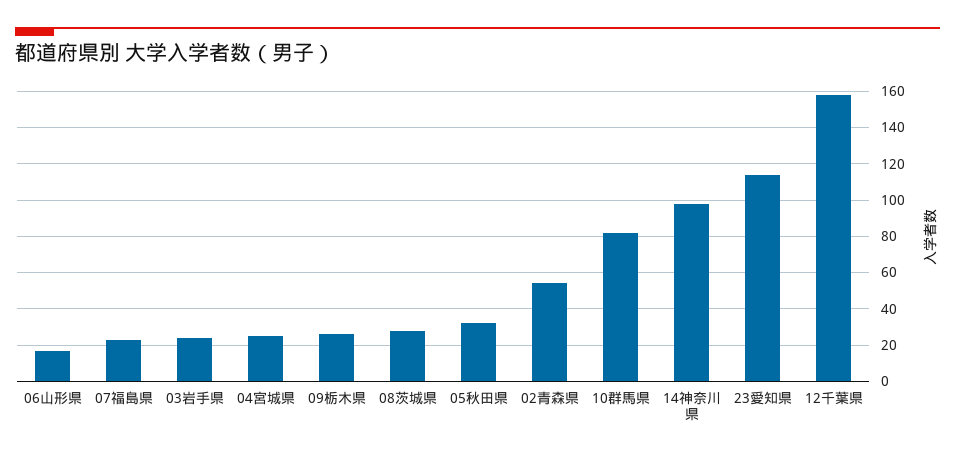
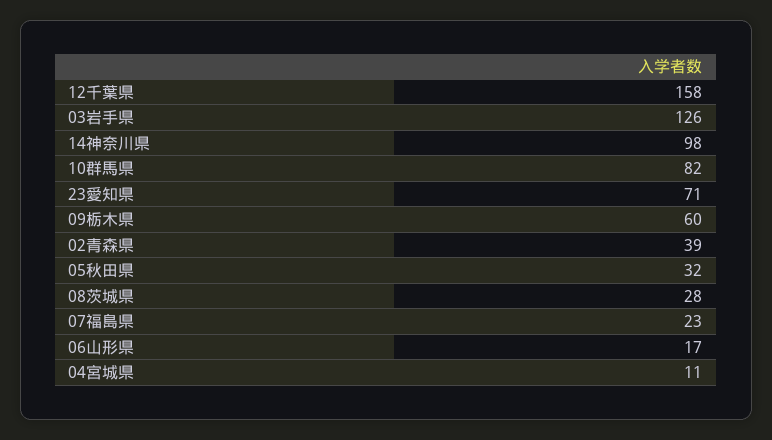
03岩手県: 25 -> 126
04宮城県: 25 -> 11
09栃木県: 25 -> 60
02青森県: 55 -> 39
23愛知県: 115 -> 71

